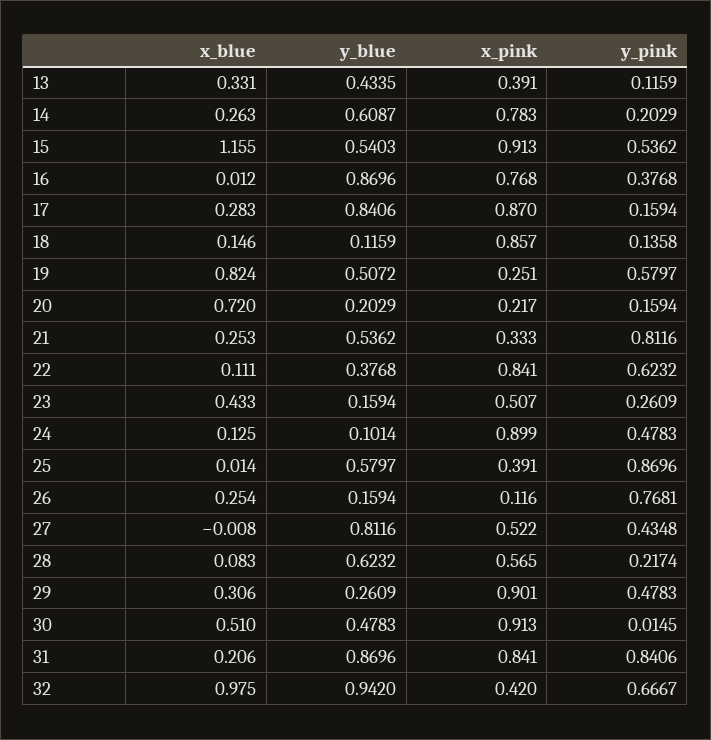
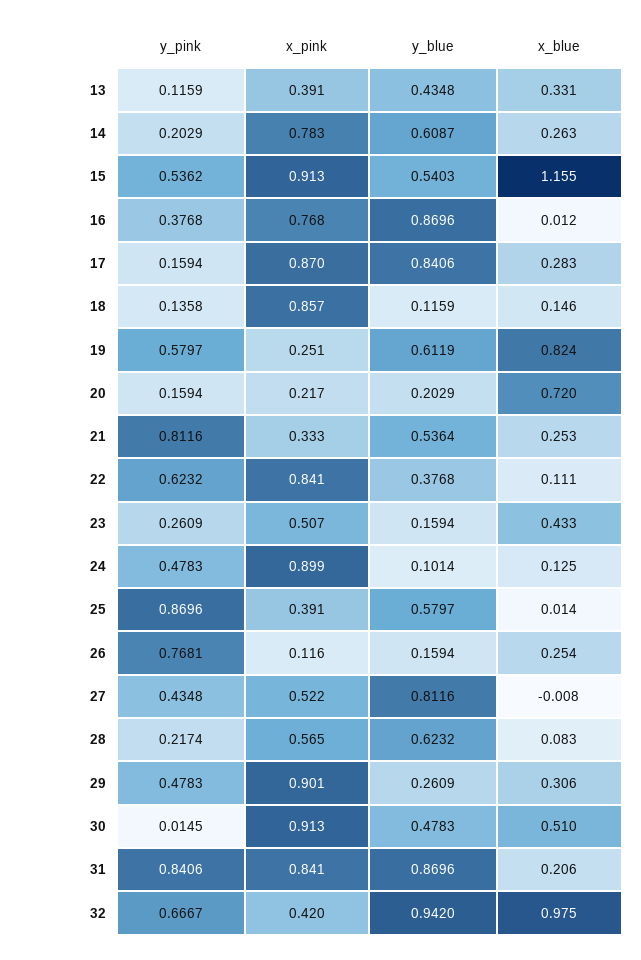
y_blue, 13: 0.4335 -> 0.4348
y_blue, 19: 0.5072 -> 0.6119
y_blue, 21: 0.5362 -> 0.5364

